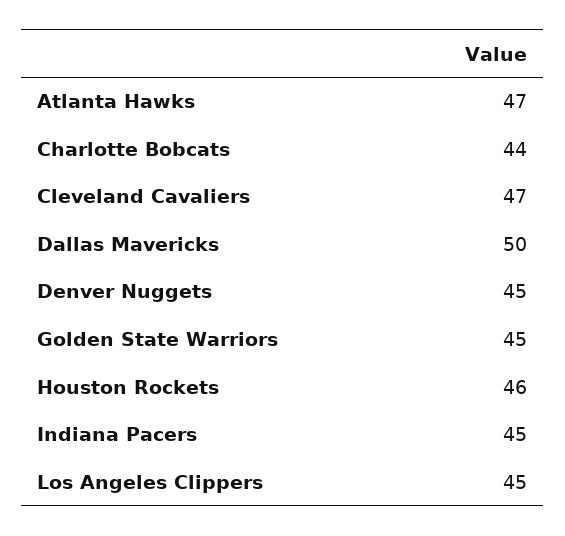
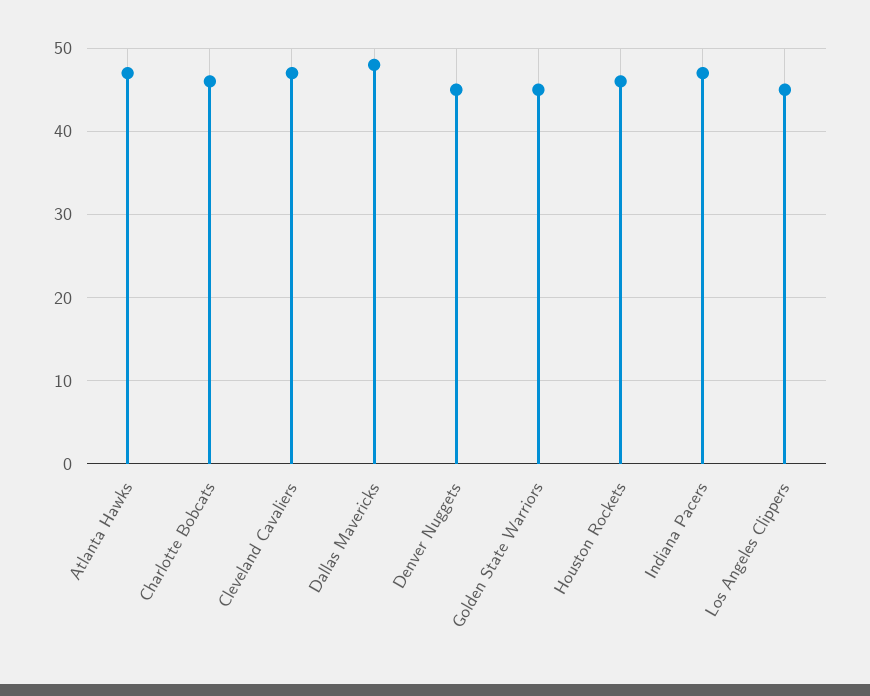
Charlotte Bobcats: 44 -> 46
Dallas Mavericks: 50 -> 48
Indiana Pacers: 45 -> 47

